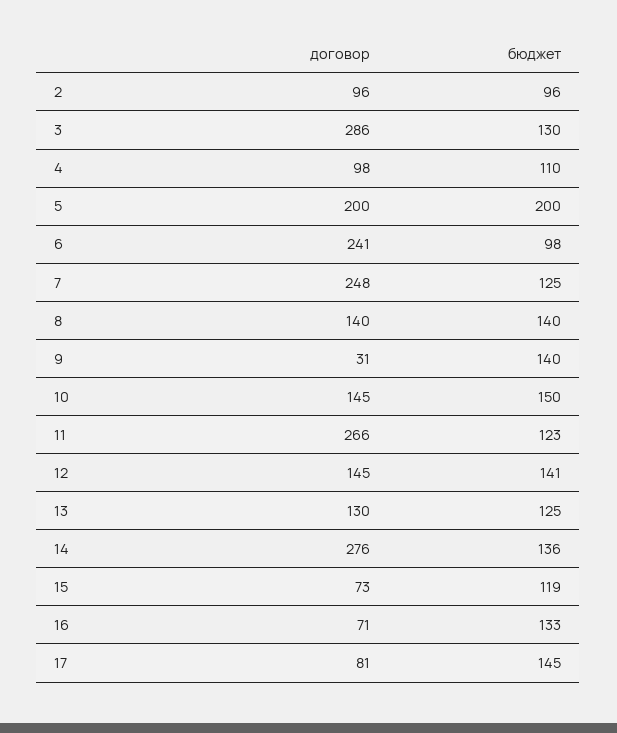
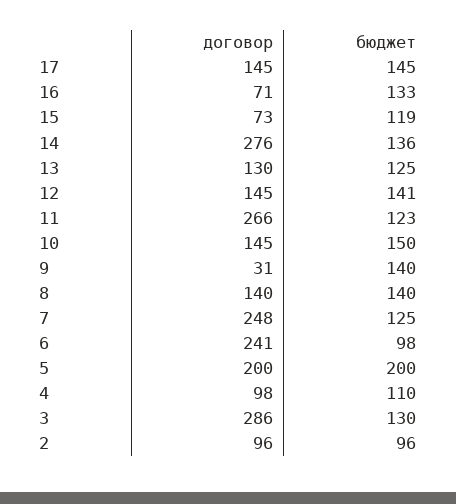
договор, 17: 81 -> 145

